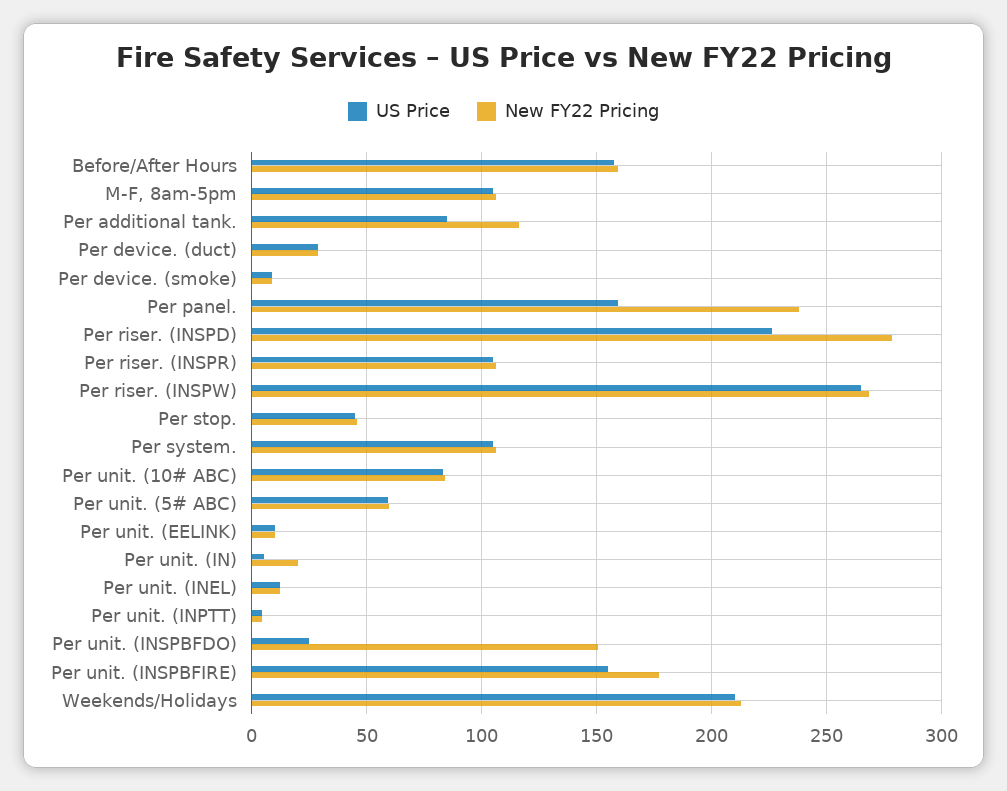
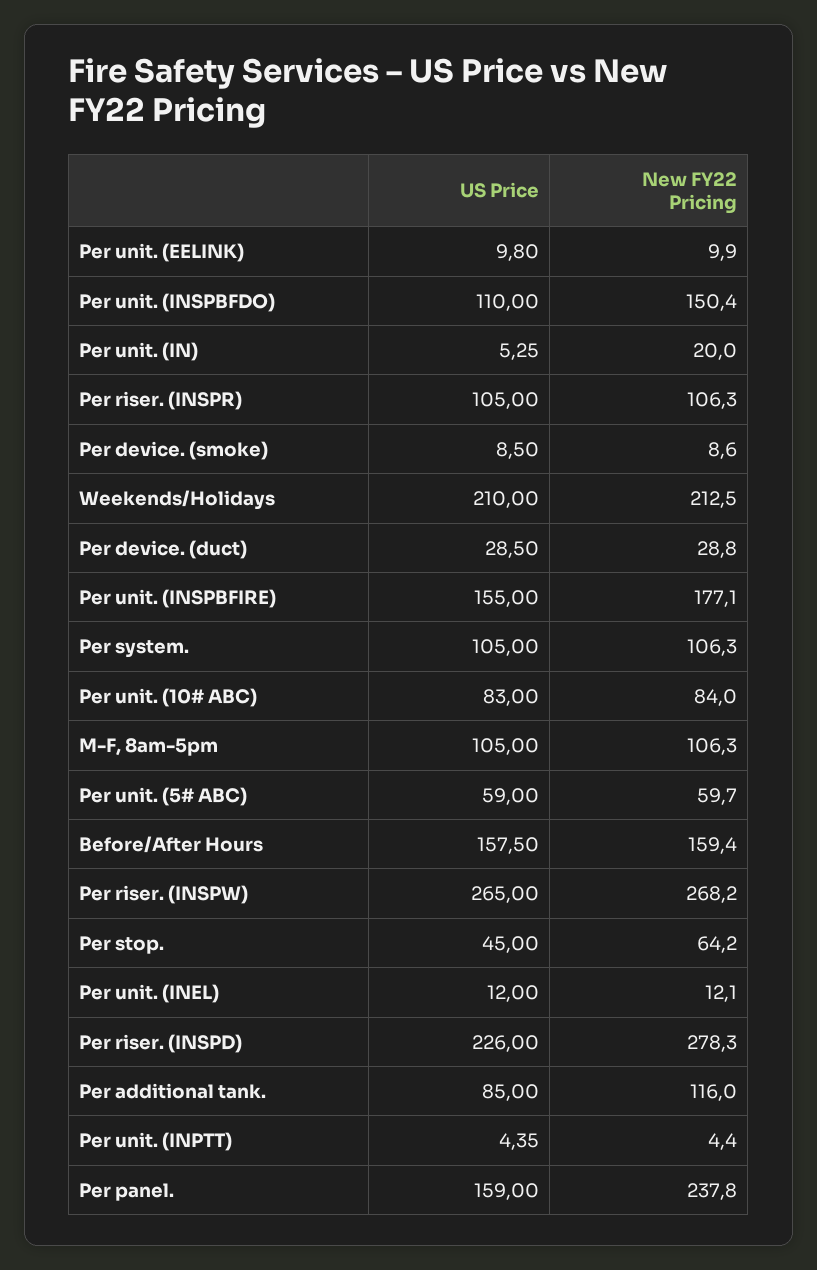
New FY22 Pricing, Per stop.: 45 -> 64.2
US Price, Per unit. (INSPBFDO): 25 -> 110

